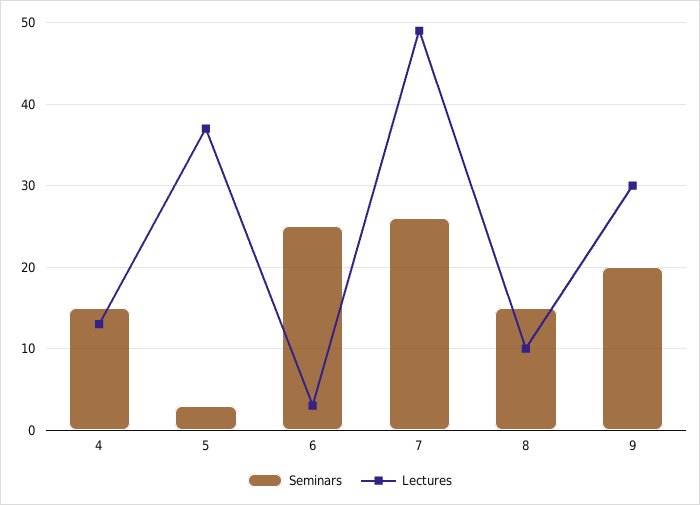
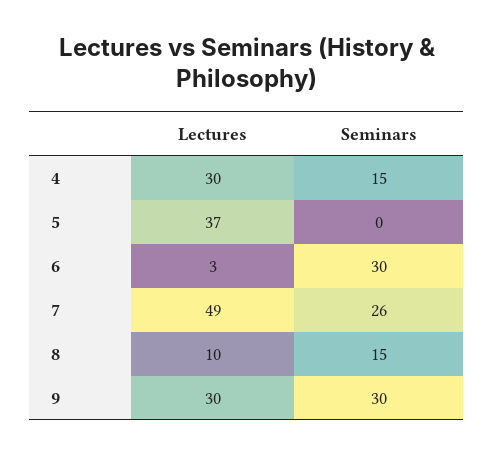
Lectures, 4: 13 -> 30
Seminars, 5: 3 -> 0
Seminars, 6: 25 -> 30
Seminars, 9: 20 -> 30

